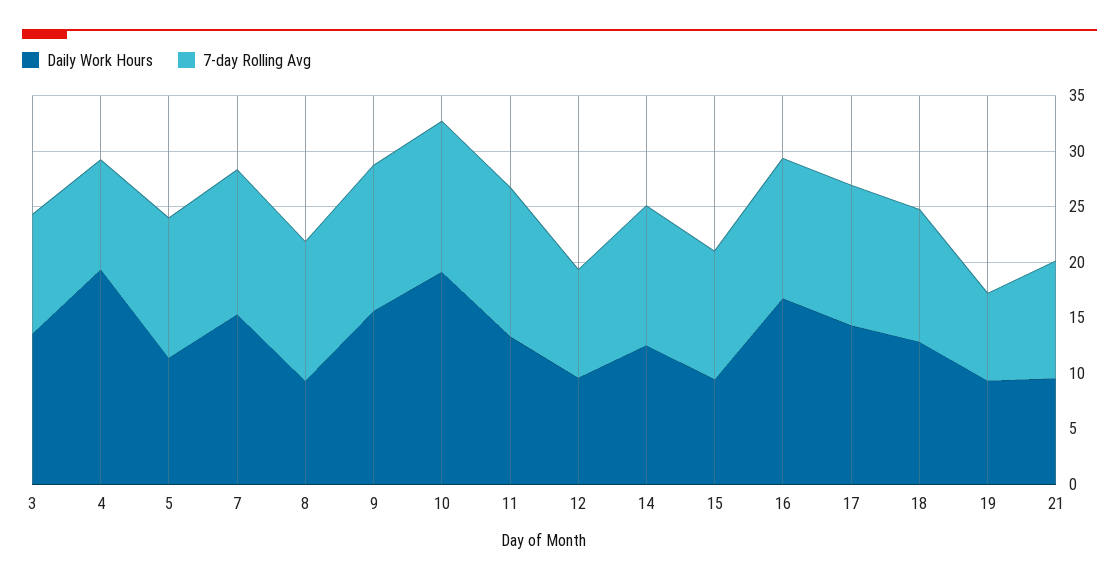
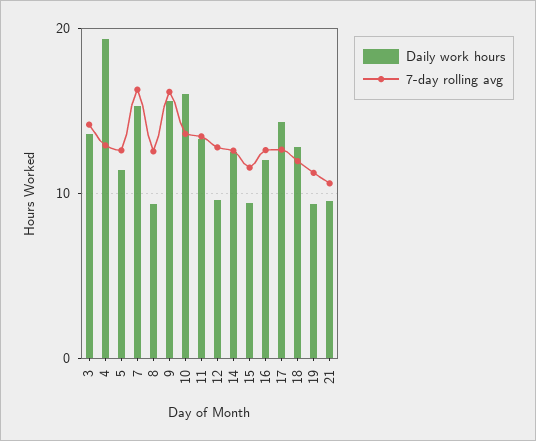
7-day Rolling Avg, 3: 11 -> 14
7-day Rolling Avg, 4: 10 -> 13
7-day Rolling Avg, 7: 13 -> 16
7-day Rolling Avg, 9: 13 -> 16
Daily Work Hours, 10: 19 -> 16
7-day Rolling Avg, 12: 10 -> 13
Daily Work Hours, 16: 17 -> 12
7-day Rolling Avg, 19: 8 -> 11

